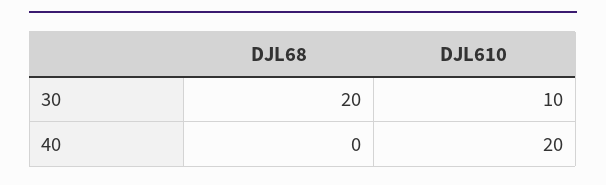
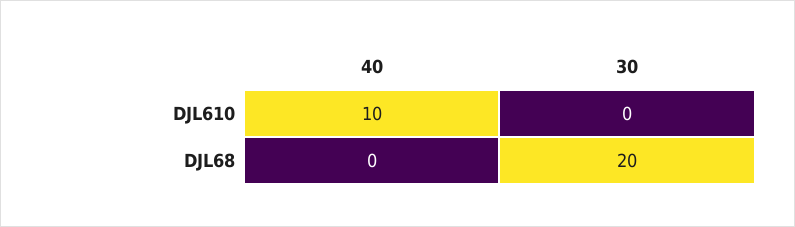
DJL610, 30: 10 -> 0
DJL610, 40: 20 -> 10

